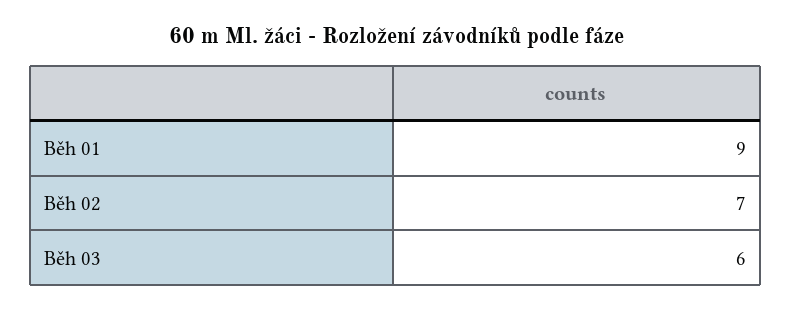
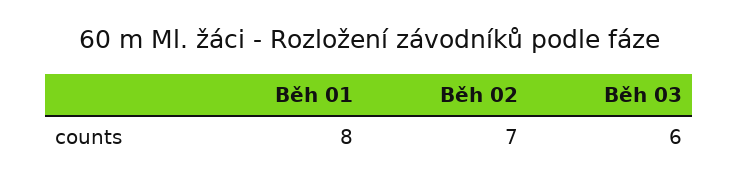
Běh 01: 9 -> 8

